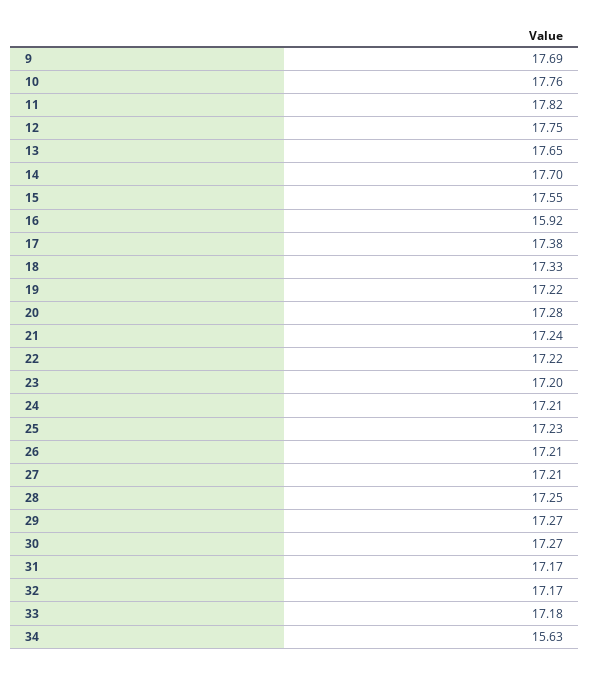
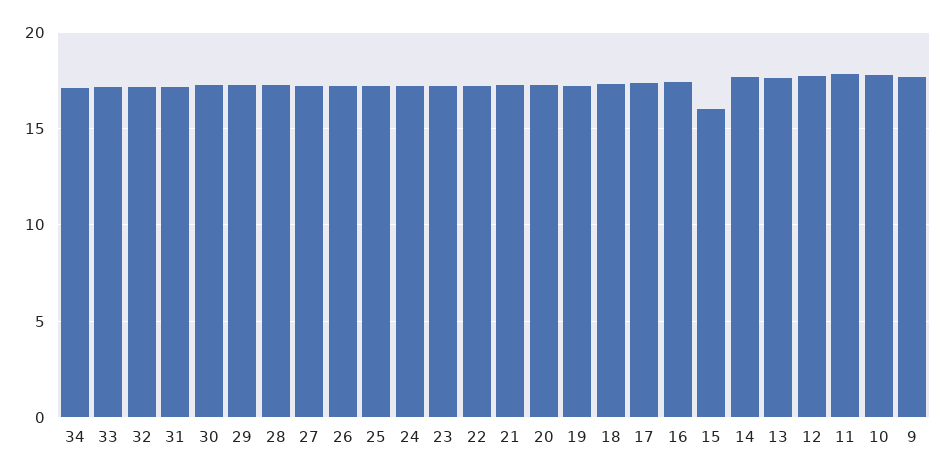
15: 17.55 -> 16
16: 15.92 -> 17.5
34: 15.63 -> 17

